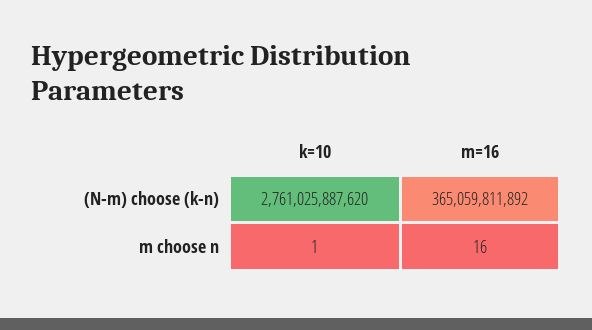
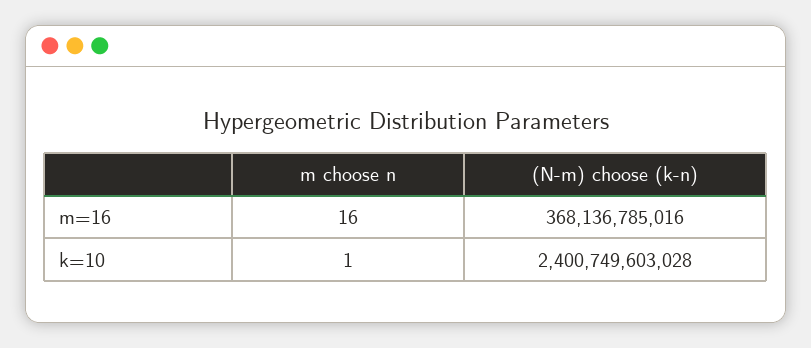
k=10, (N-m) choose (k-n): 2761025887620 -> 2400749603028
m=16, (N-m) choose (k-n): 365059811892 -> 368136785016

